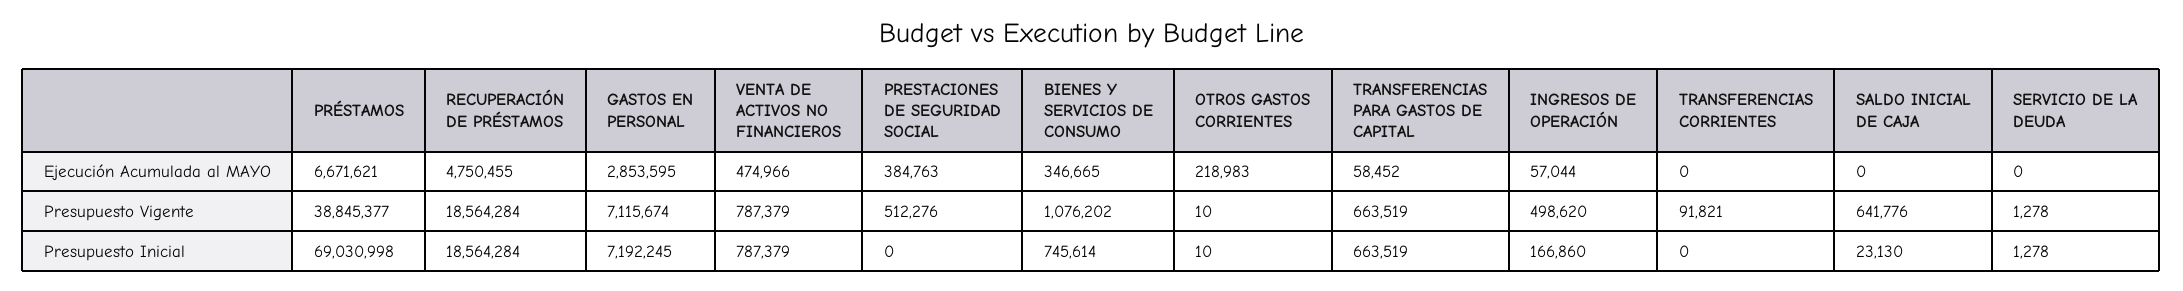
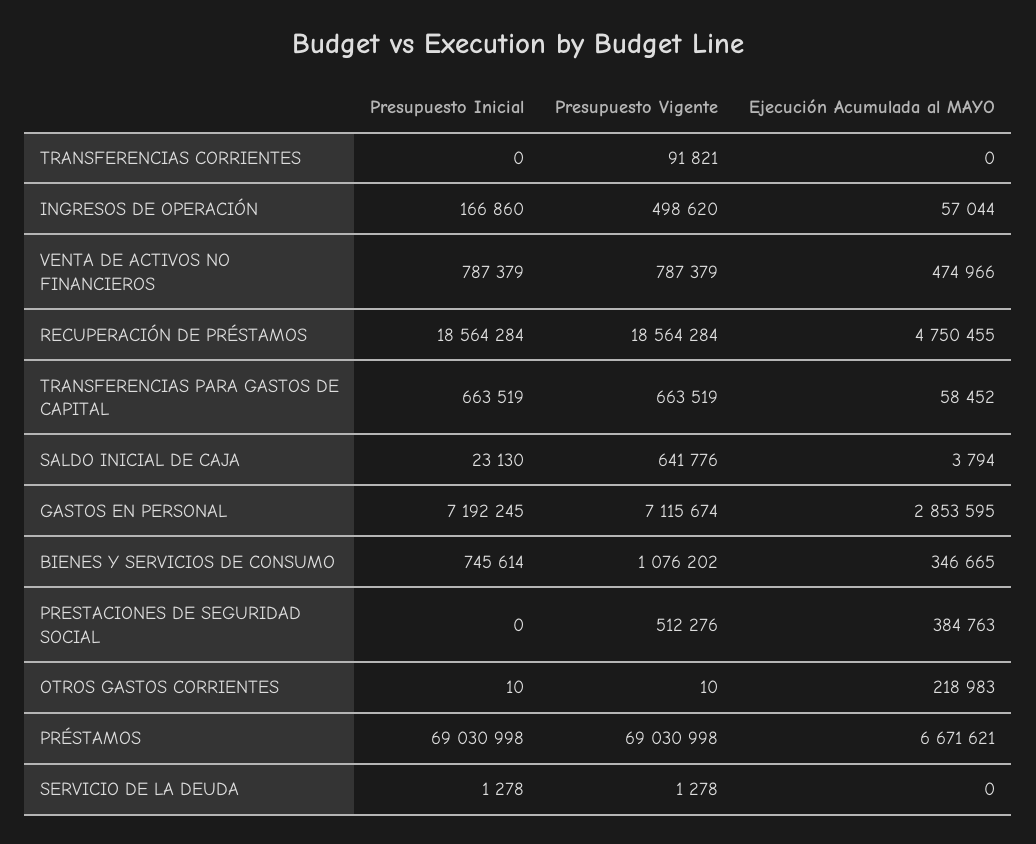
SALDO INICIAL DE CAJA, Ejecución Acumulada al MAYO: 0 -> 3794
PRÉSTAMOS, Presupuesto Vigente: 38845377 -> 69030998

